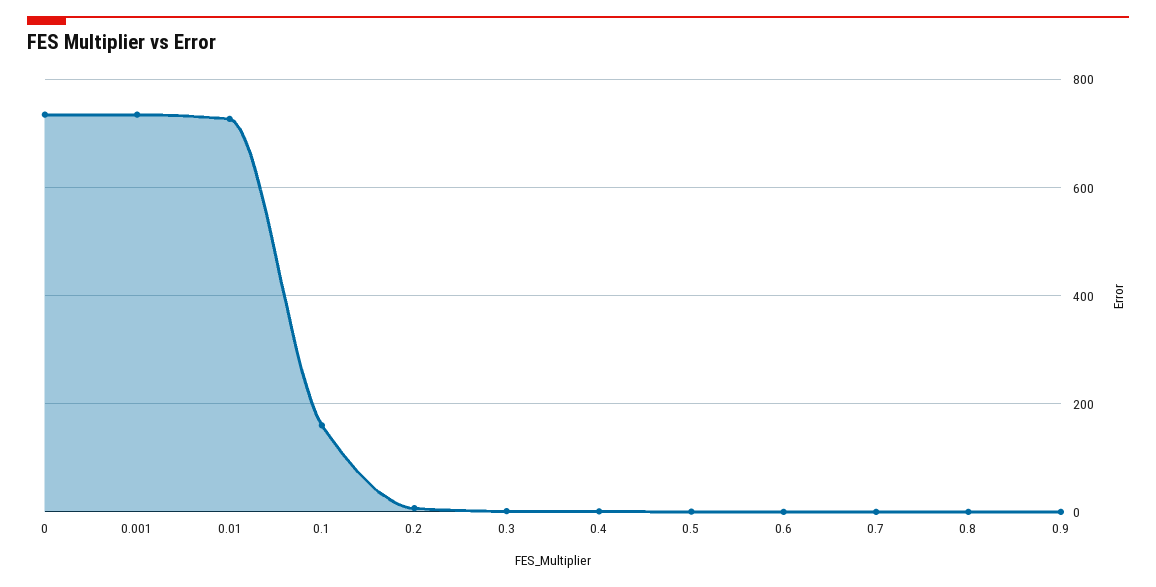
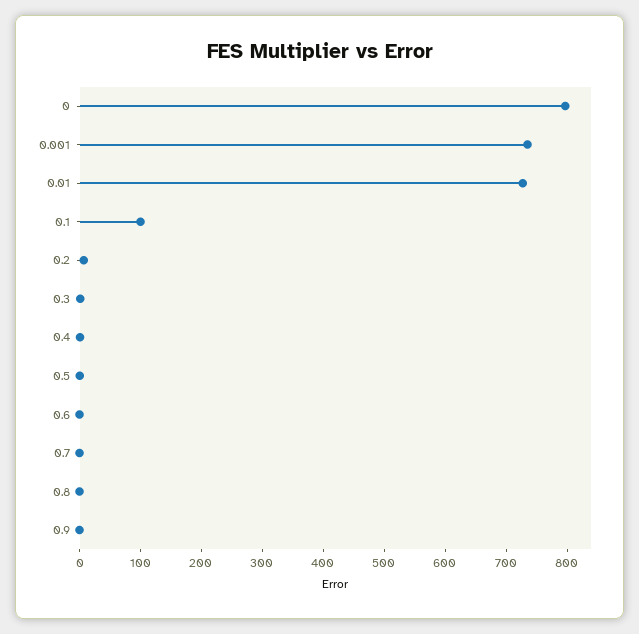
0: 740 -> 800
0.1: 160 -> 100

